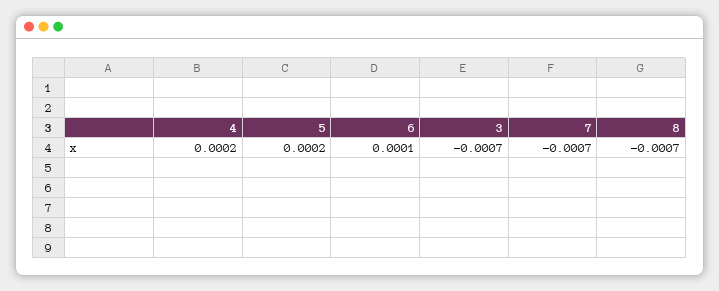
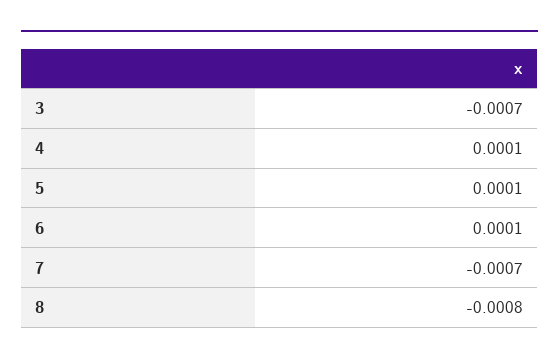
4: 0.0002 -> 0.0001
5: 0.0002 -> 0.0001
8: -0.0007 -> -0.0008

